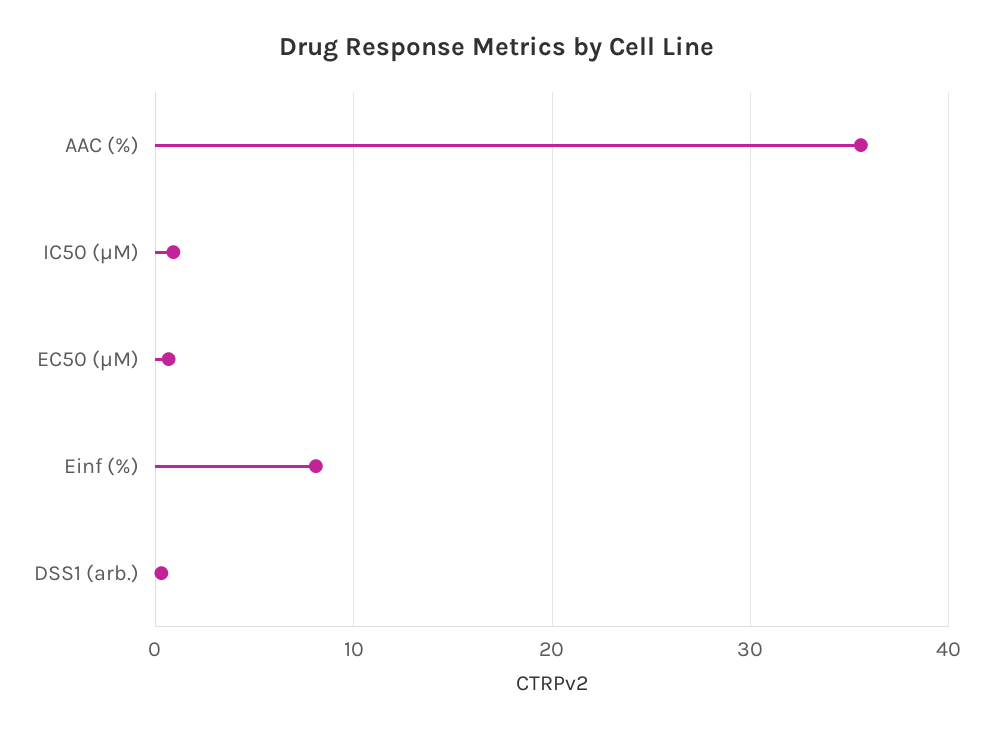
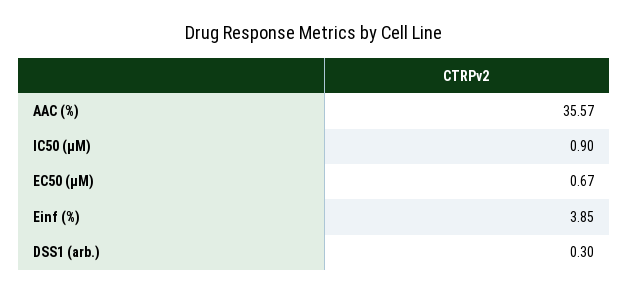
Einf (%): 8 -> 3.85

